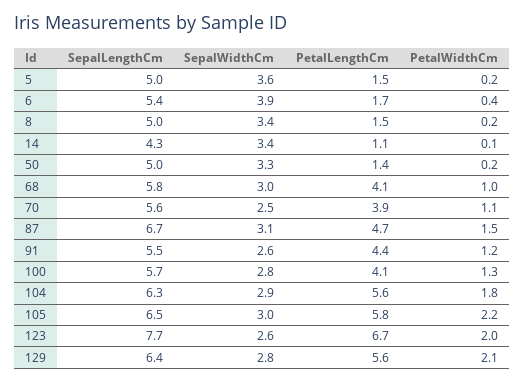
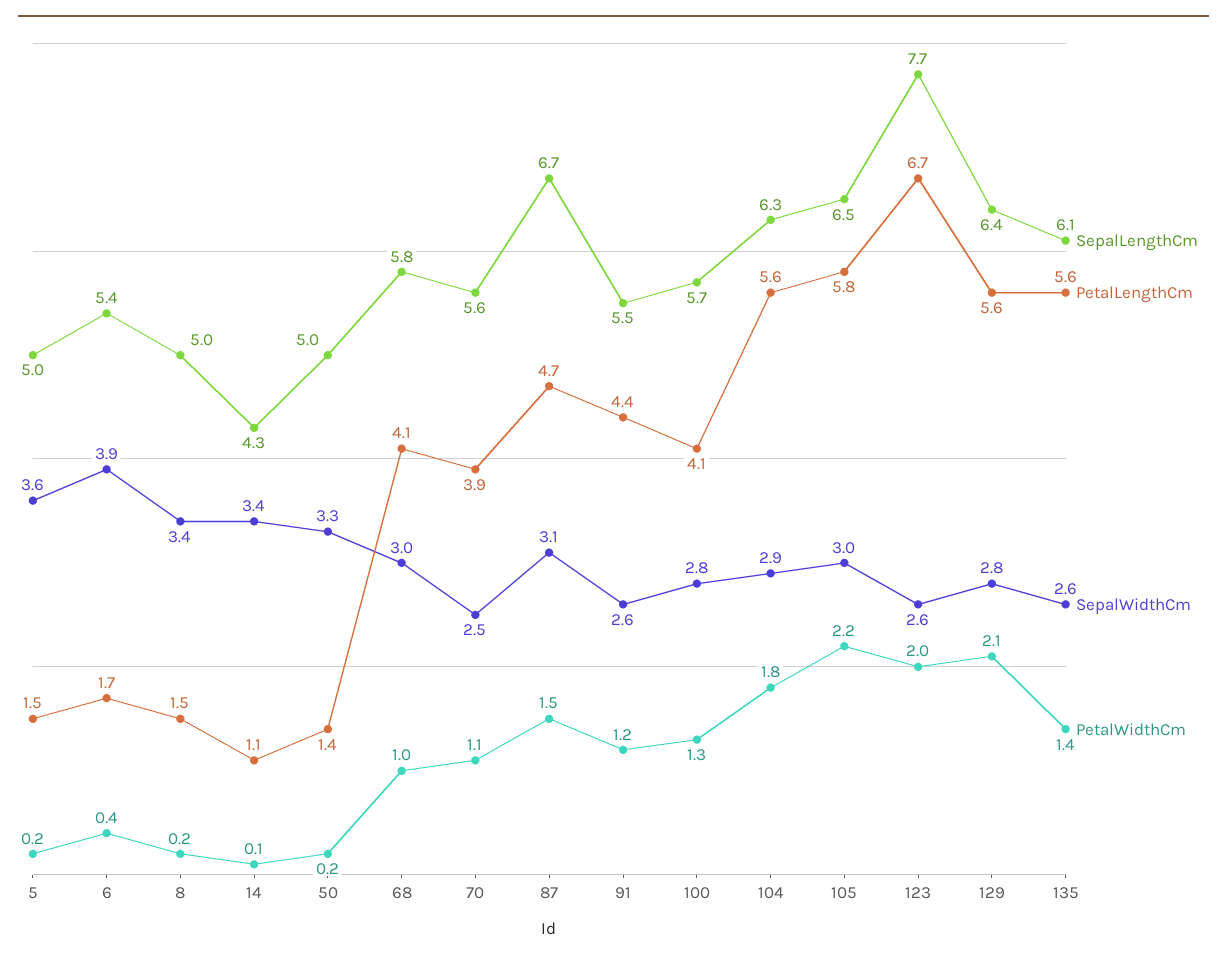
SepalLengthCm, 135: none -> 6.1
PetalLengthCm, 135: none -> 5.6
SepalWidthCm, 135: none -> 2.6
PetalWidthCm, 135: none -> 1.4

